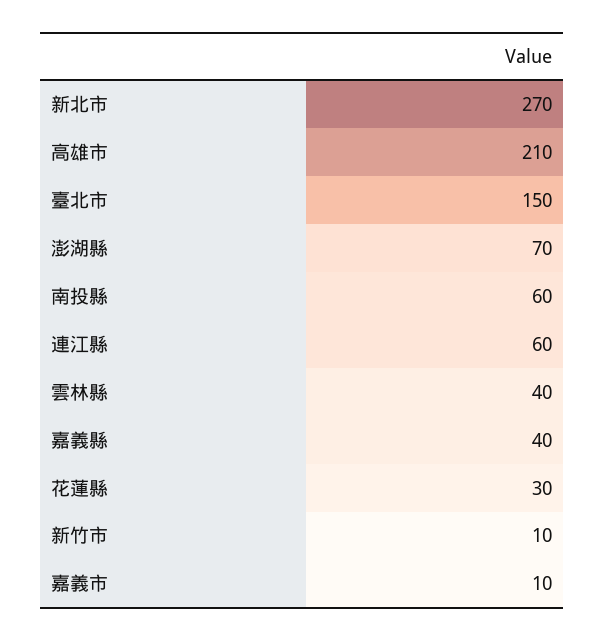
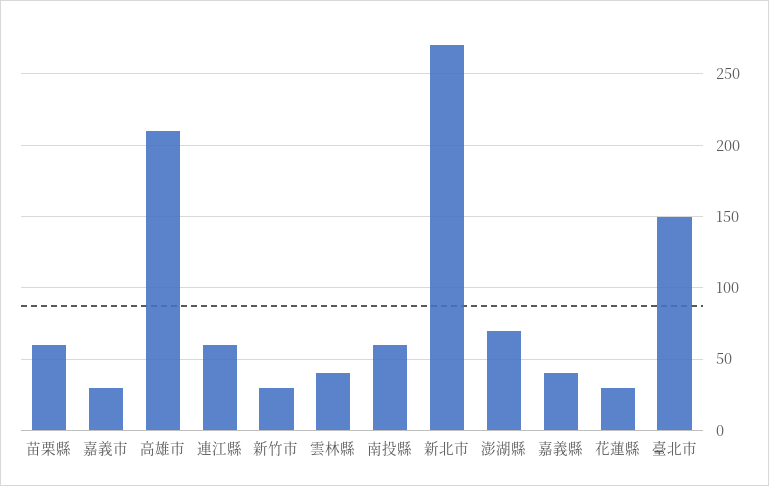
新竹市: 10 -> 30
嘉義市: 10 -> 30
苗栗縣: none -> 60

